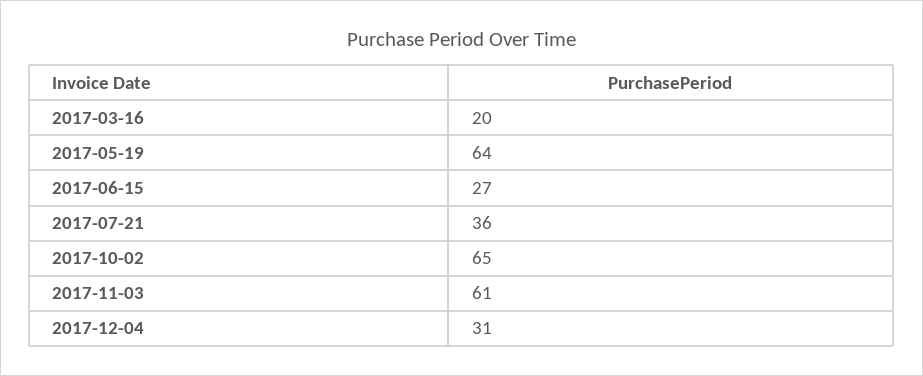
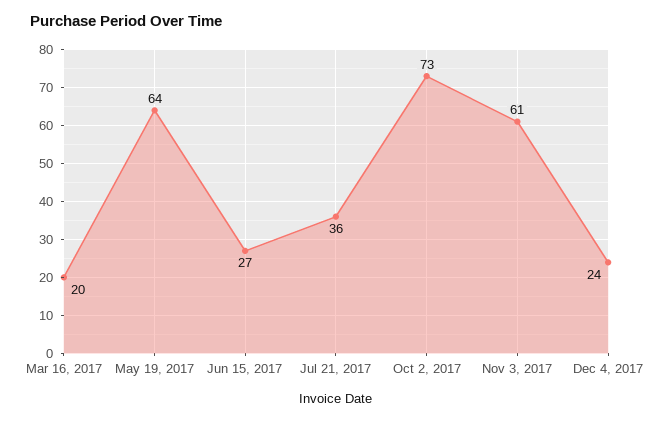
2017-10-02: 65 -> 73
2017-12-04: 31 -> 24

